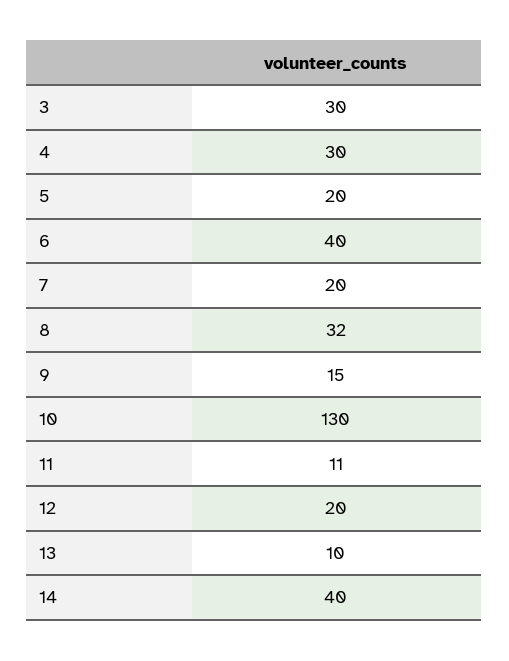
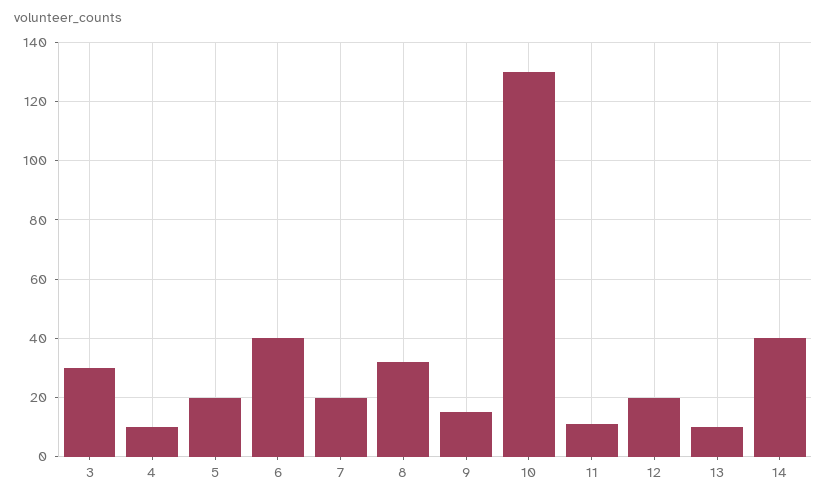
4: 30 -> 10

